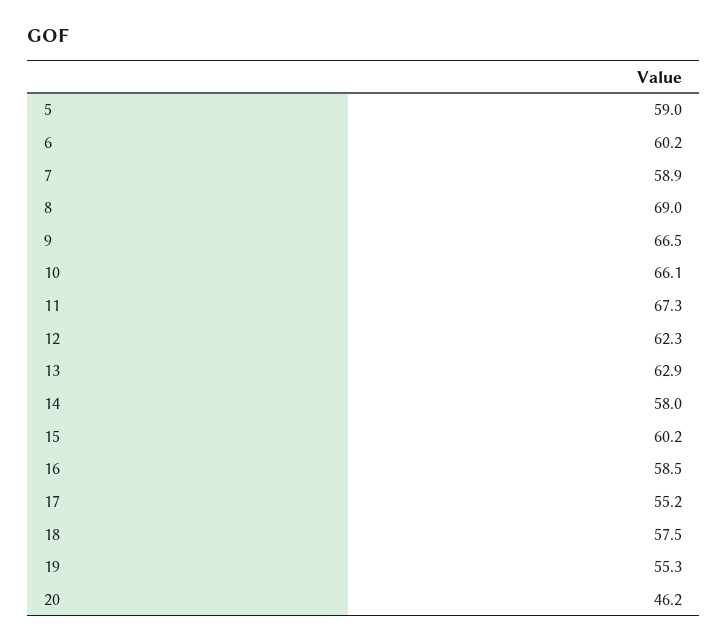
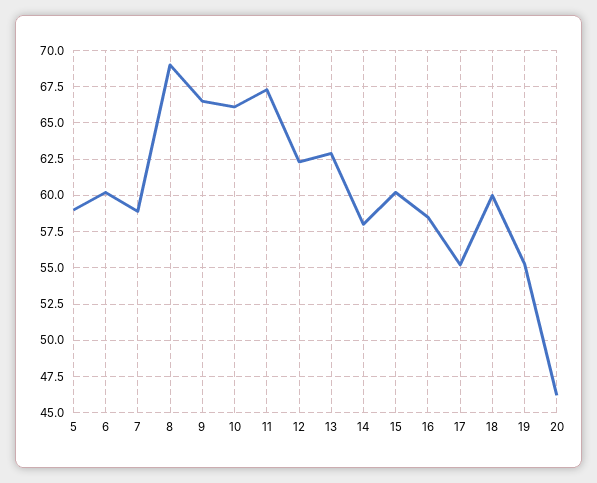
18: 57.5 -> 60

